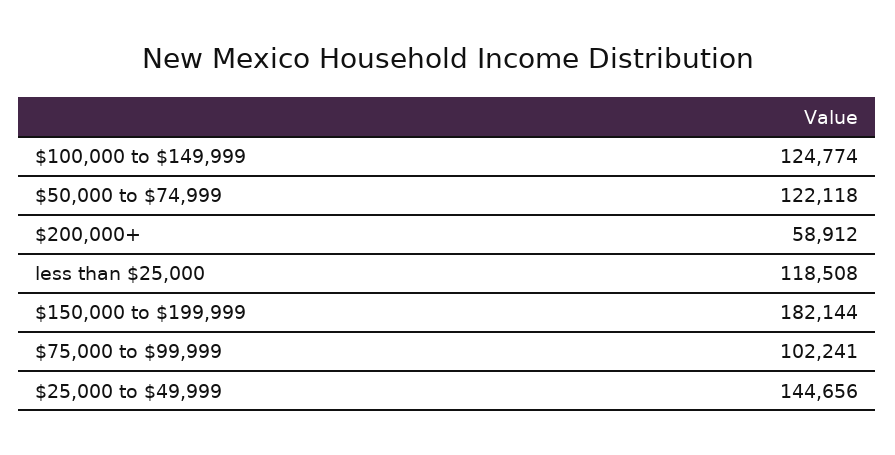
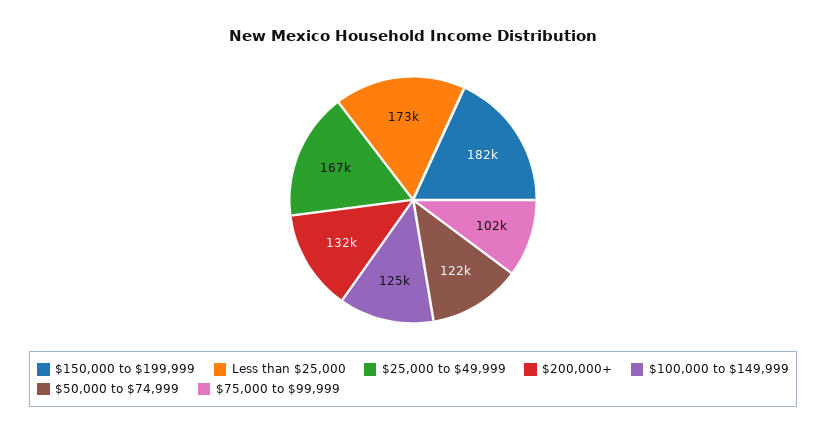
$200,000+: 58912 -> 132000
less than $25,000: 118508 -> 173000
$25,000 to $49,999: 144656 -> 167000

